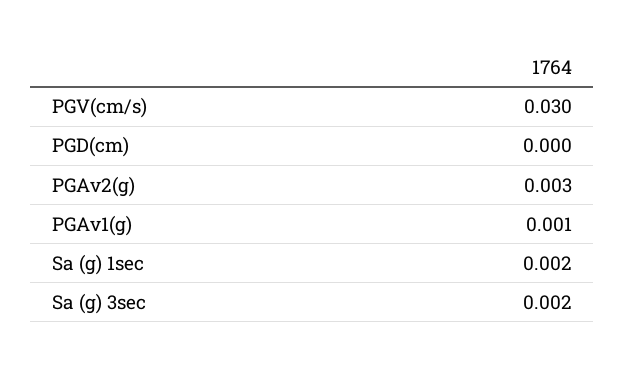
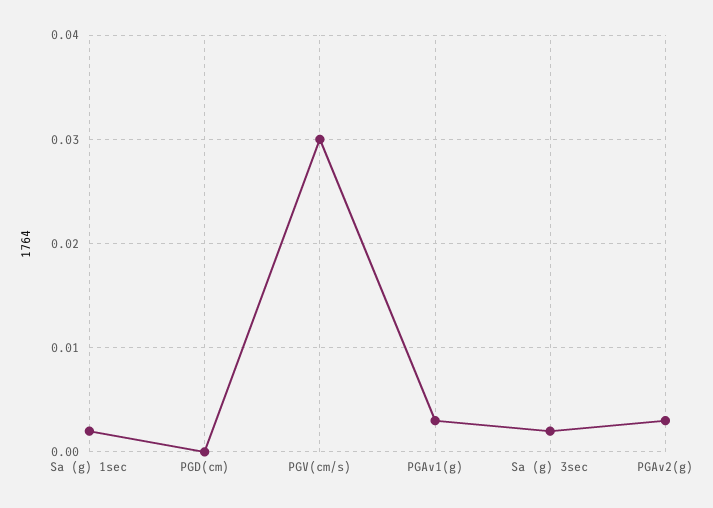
PGAv1(g): 0.001 -> 0.003

